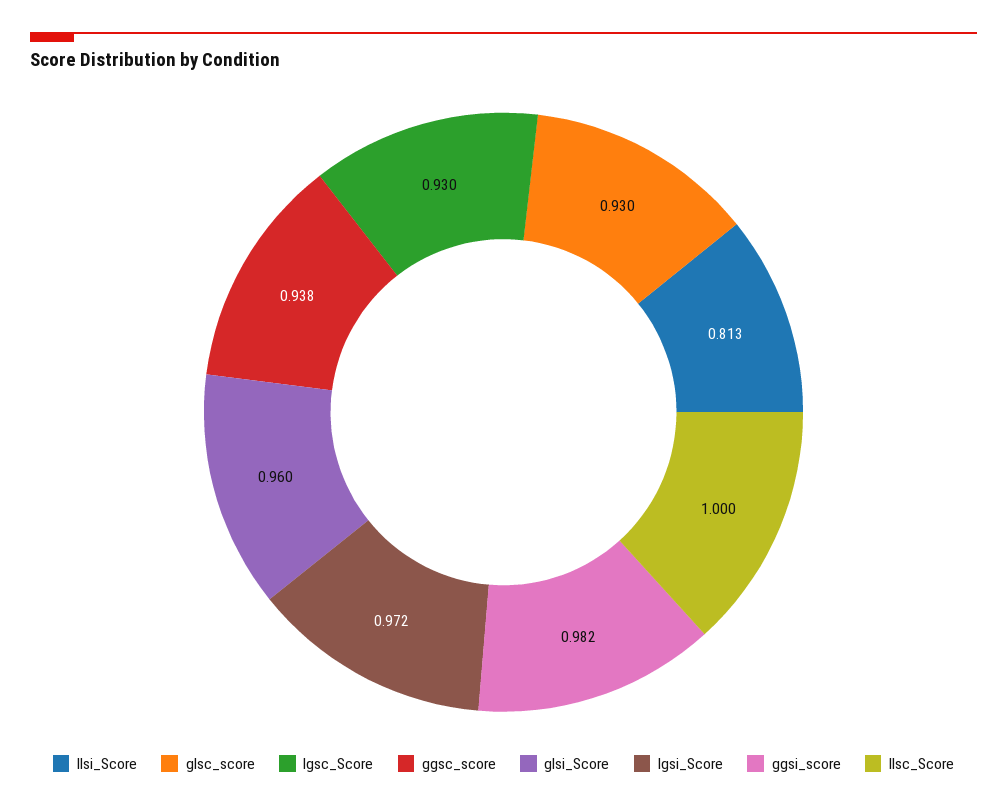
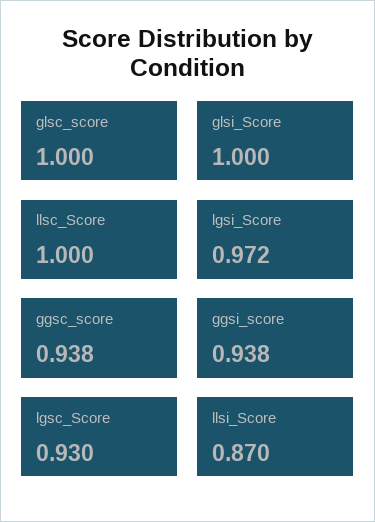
llsi_Score: 0.813 -> 0.87
glsc_score: 0.93 -> 1
glsi_Score: 0.96 -> 1
ggsi_score: 0.982 -> 0.938

